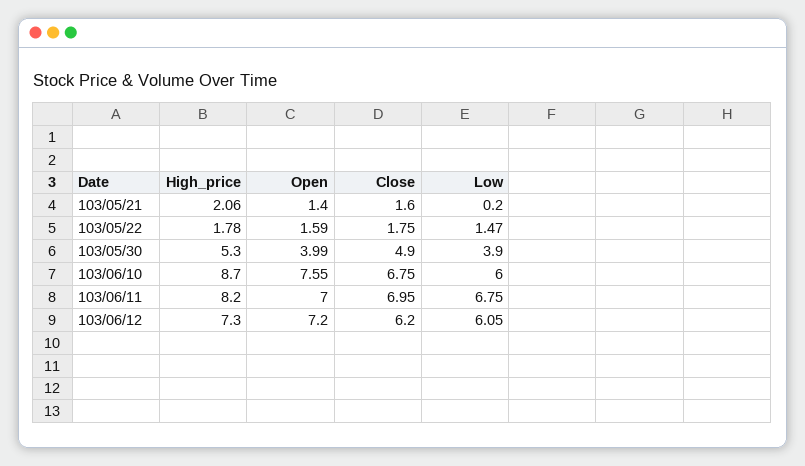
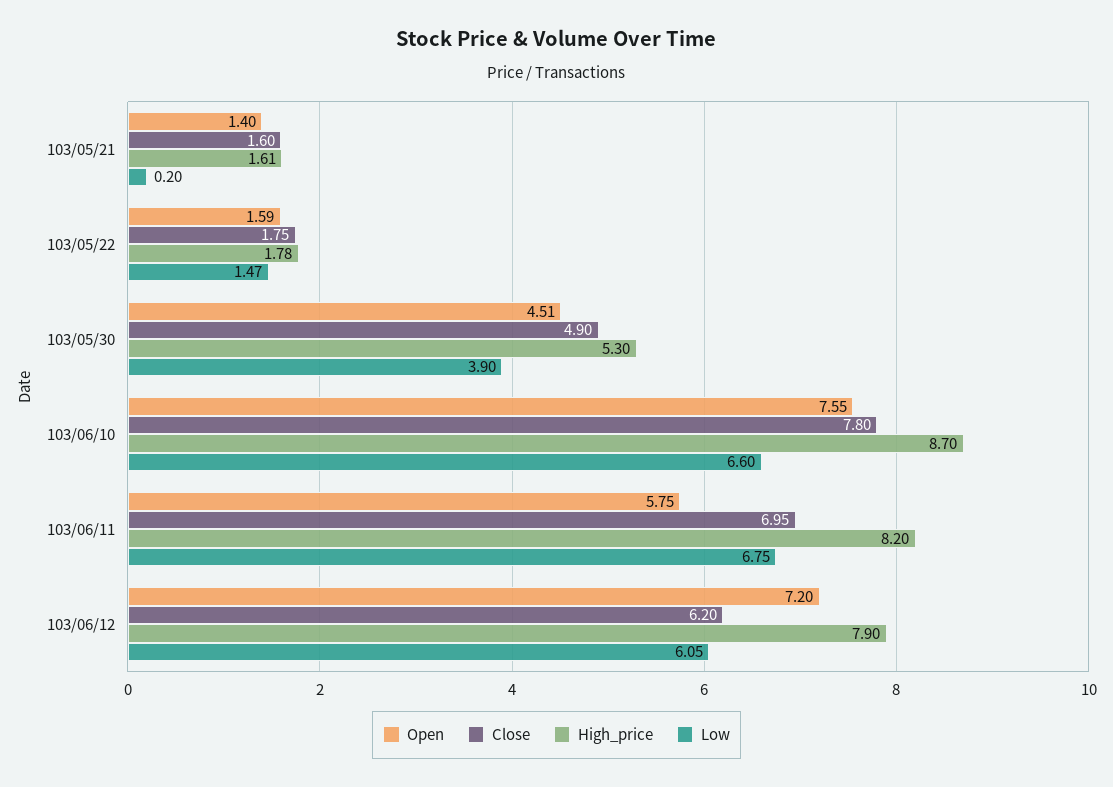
High_price, 103/05/21: 2.06 -> 1.61
Open, 103/05/30: 3.99 -> 4.51
Close, 103/06/10: 6.75 -> 7.8
Low, 103/06/10: 6 -> 6.6
Open, 103/06/11: 7 -> 5.75
High_price, 103/06/12: 7.3 -> 7.9

